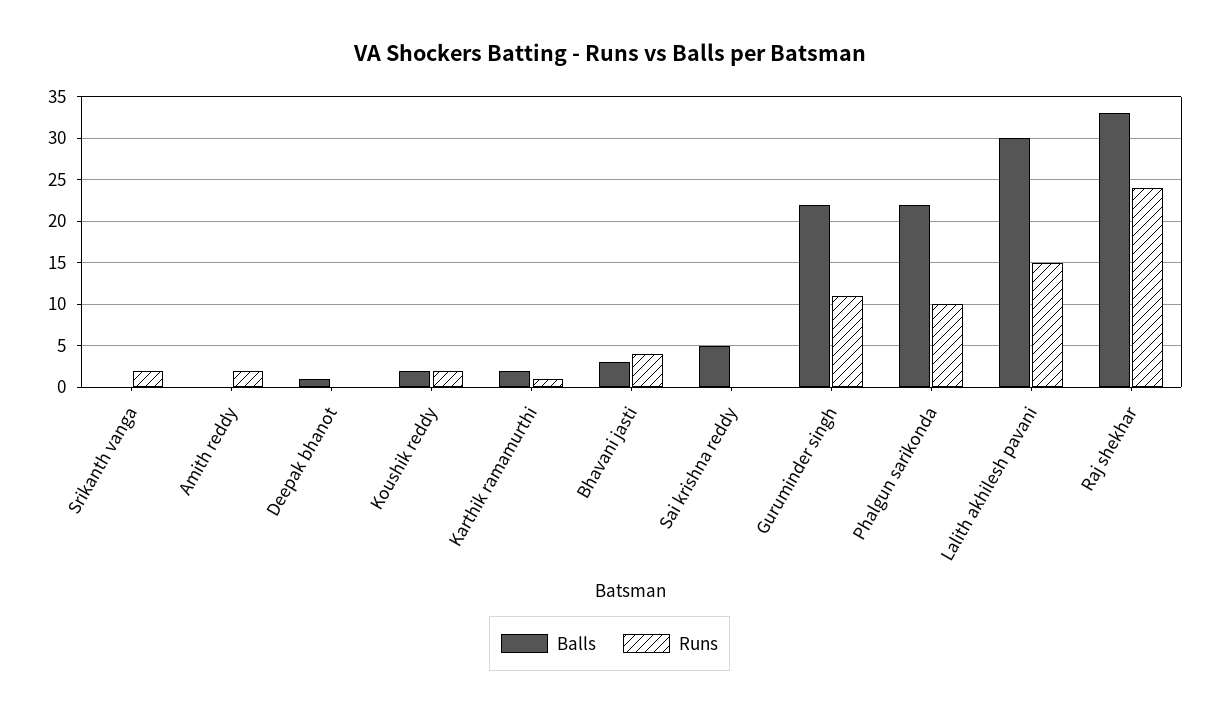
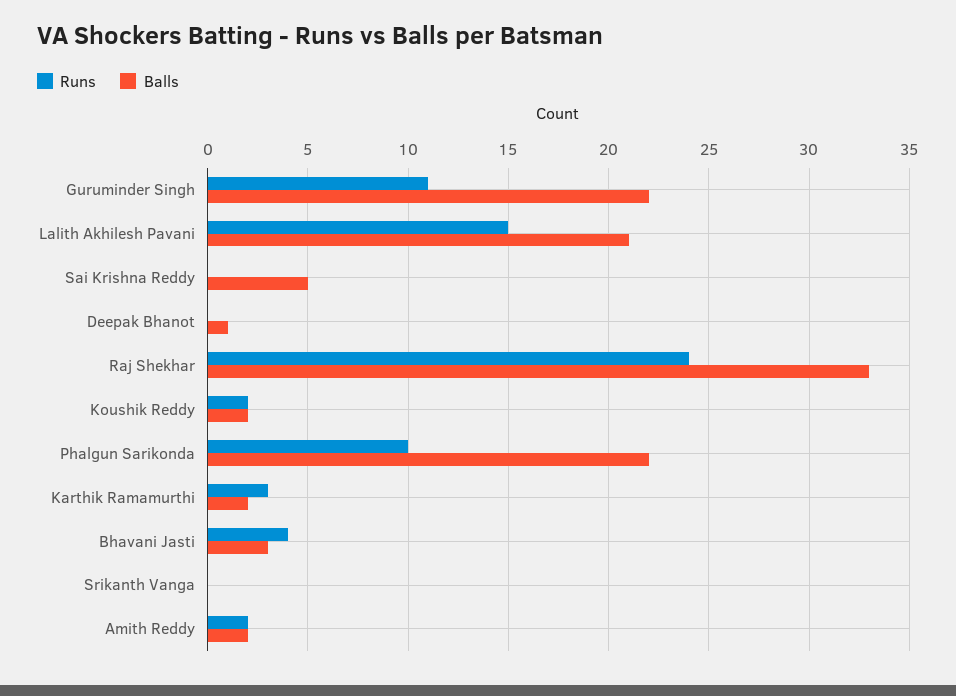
Runs, Srikanth vanga: 2 -> 0
Balls, Amith reddy: 0 -> 2
Runs, Karthik ramamurthi: 1 -> 3
Balls, Lalith akhilesh pavani: 30 -> 21

